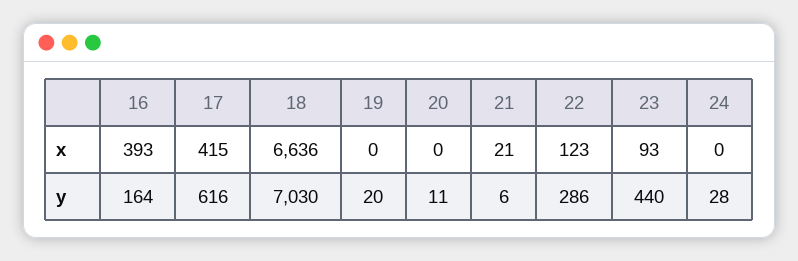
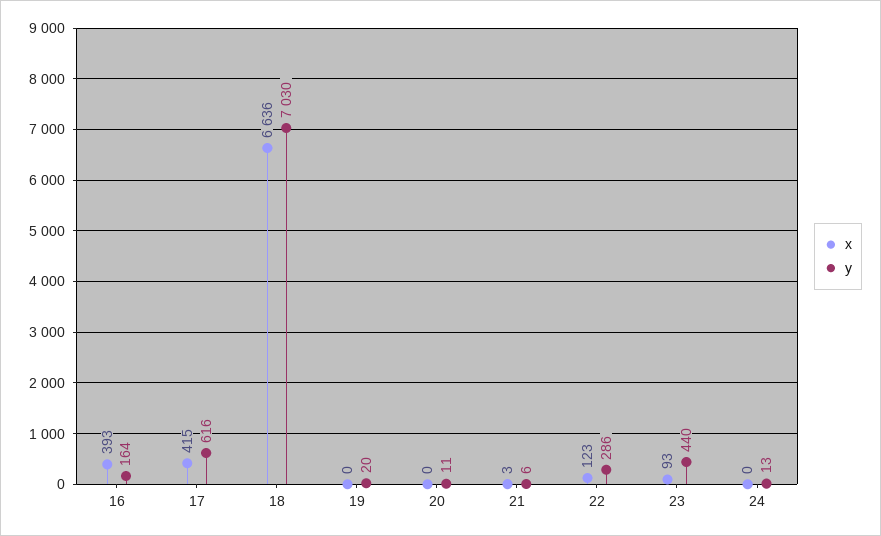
x, 21: 21 -> 3
y, 24: 28 -> 13

